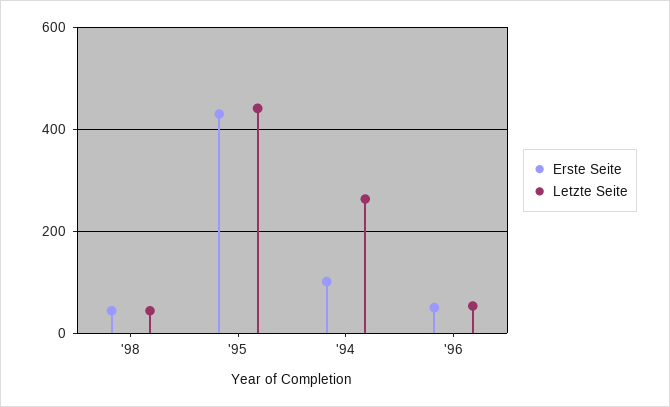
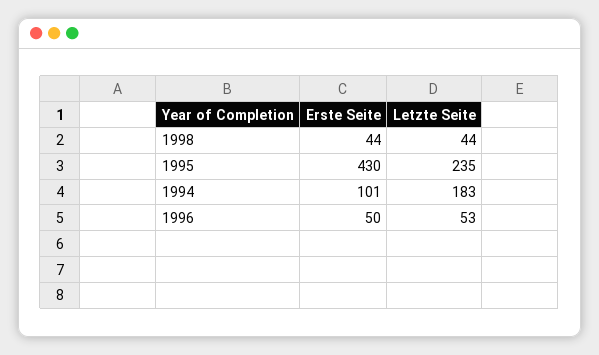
Letzte Seite, '95: 440 -> 235
Letzte Seite, '94: 260 -> 183

